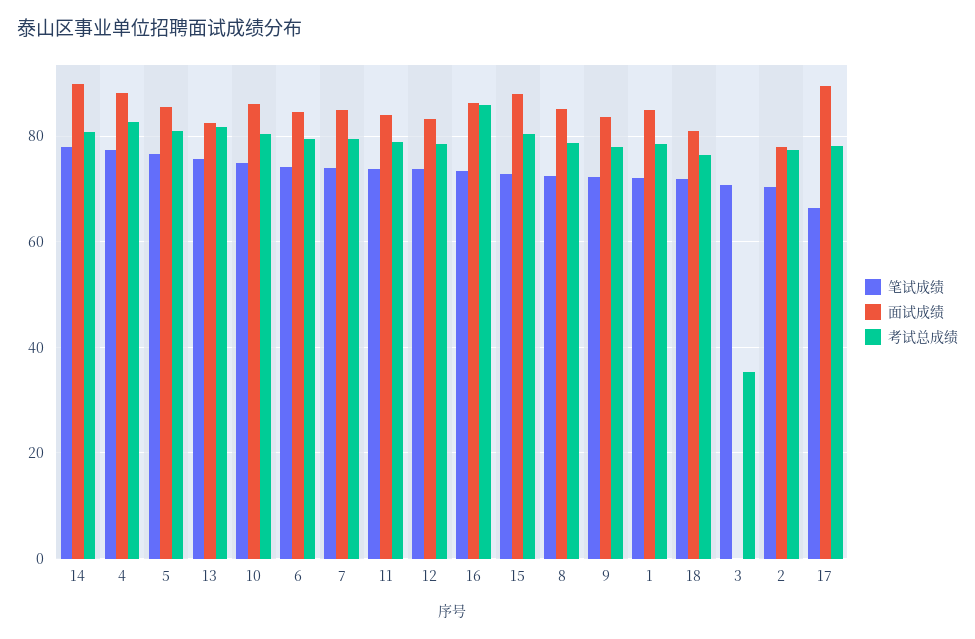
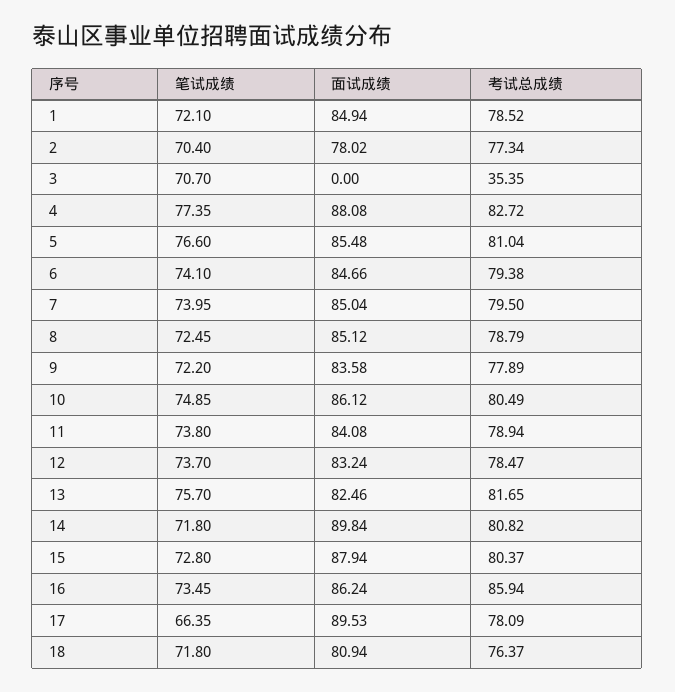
笔试成绩, 14: 78 -> 71.8

